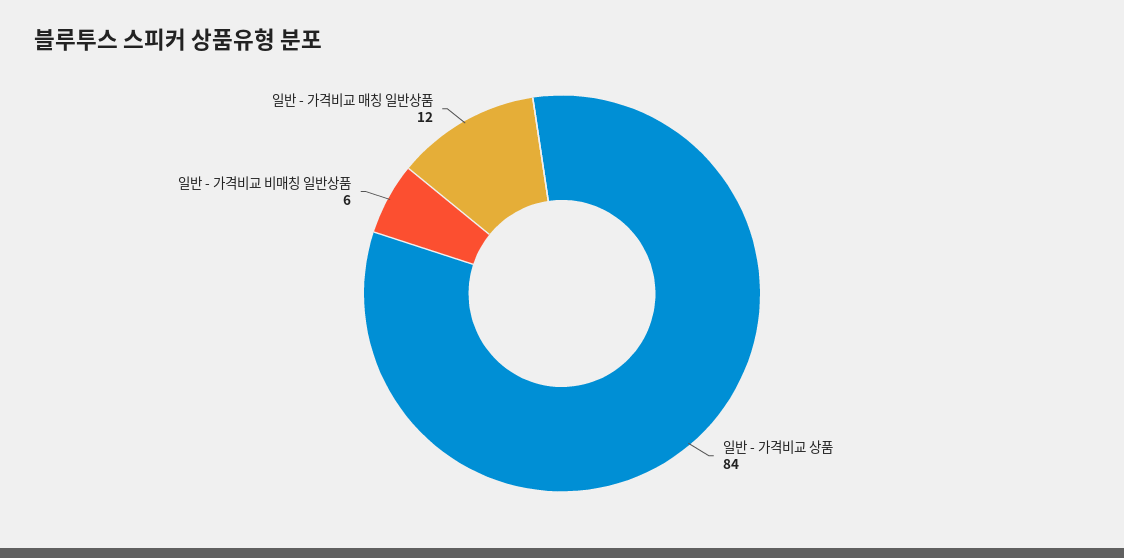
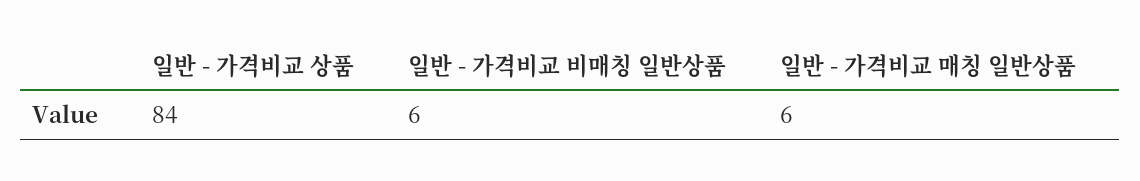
일반 - 가격비교 매칭 일반상품: 12 -> 6

